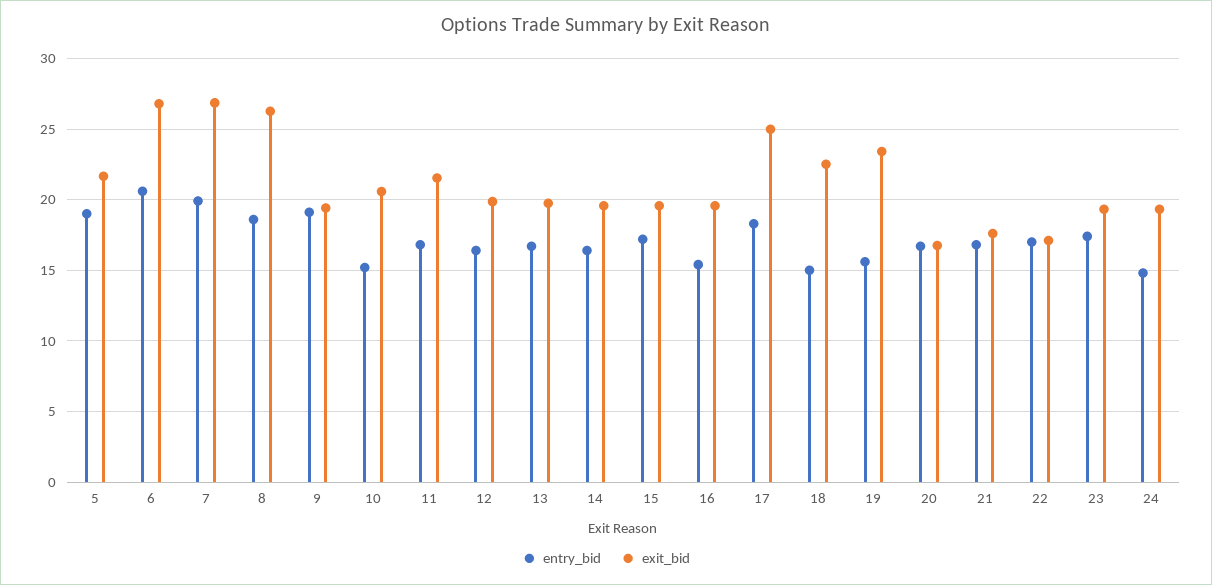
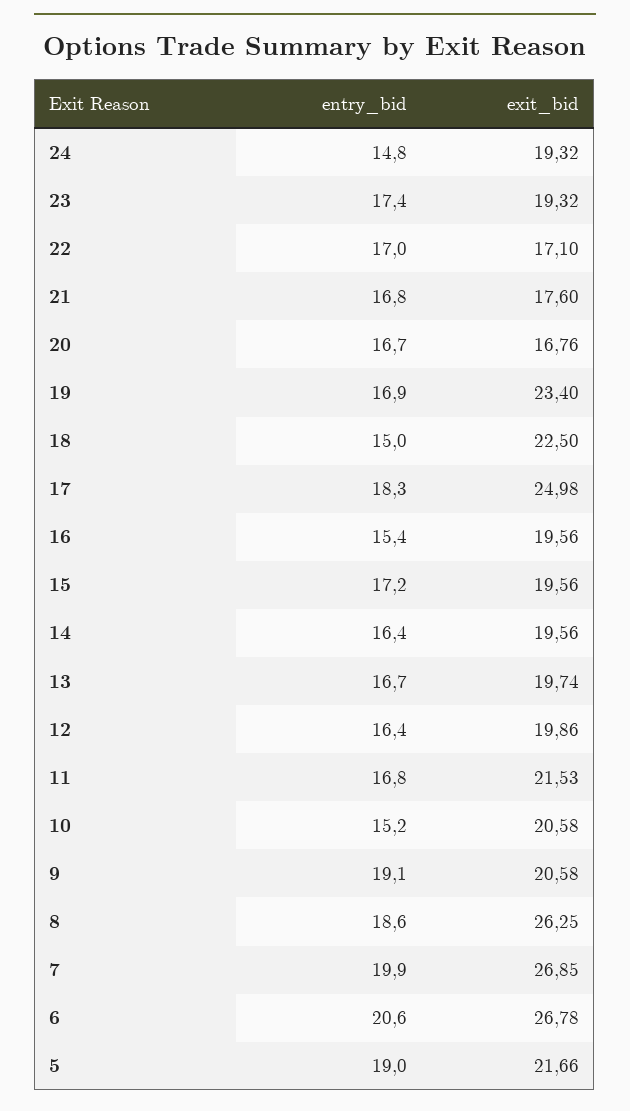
exit_bid, 9: 19.5 -> 20.58
entry_bid, 19: 15.5 -> 16.9

